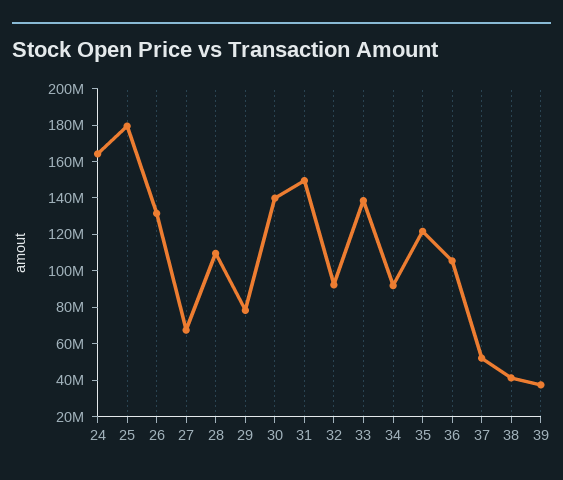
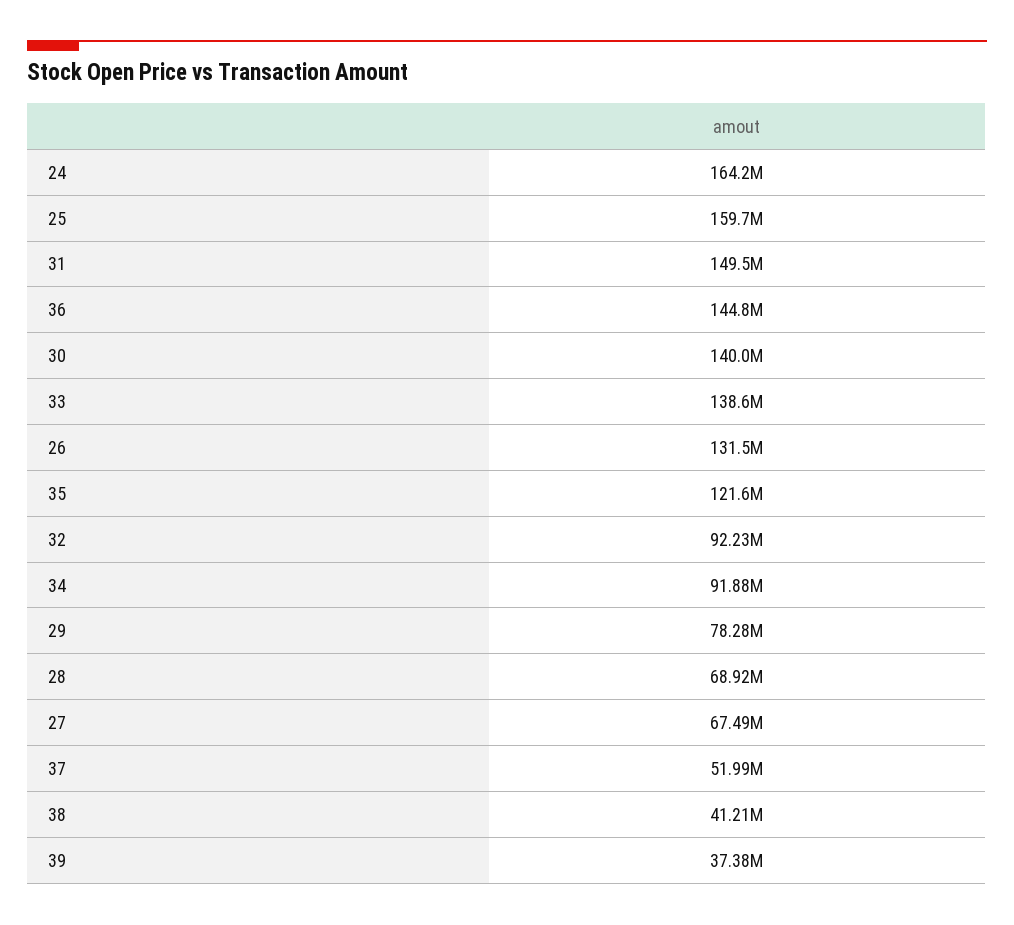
25: 180000000 -> 159700000
28: 110000000 -> 68920000
36: 105000000 -> 144800000

